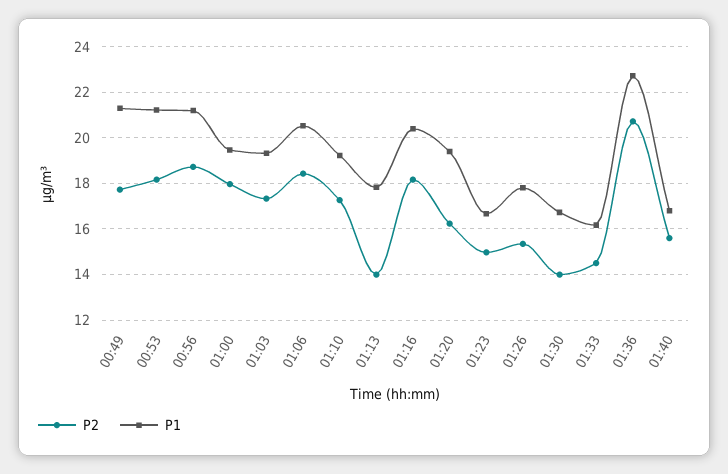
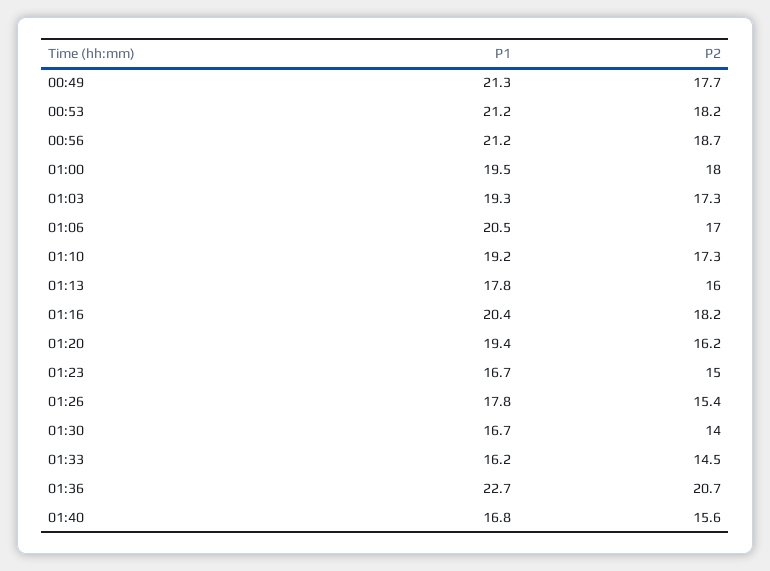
P2, 01:06: 18.5 -> 17
P2, 01:13: 14 -> 16

